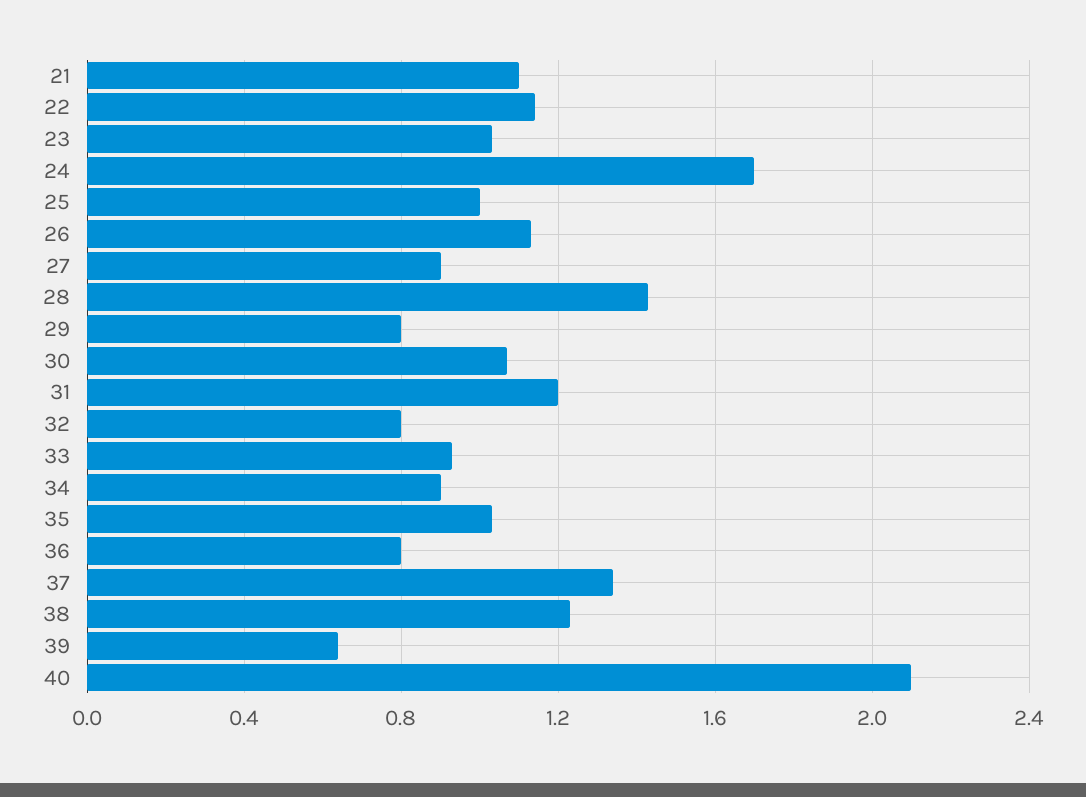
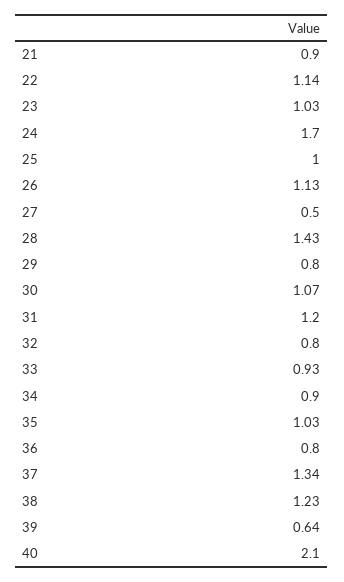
21: 1.1 -> 0.9
27: 0.9 -> 0.5

